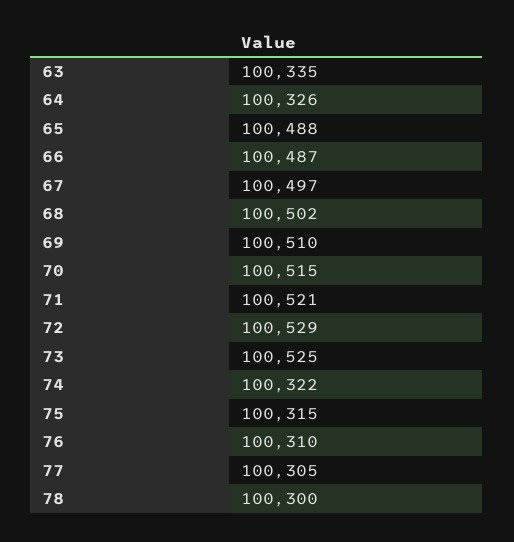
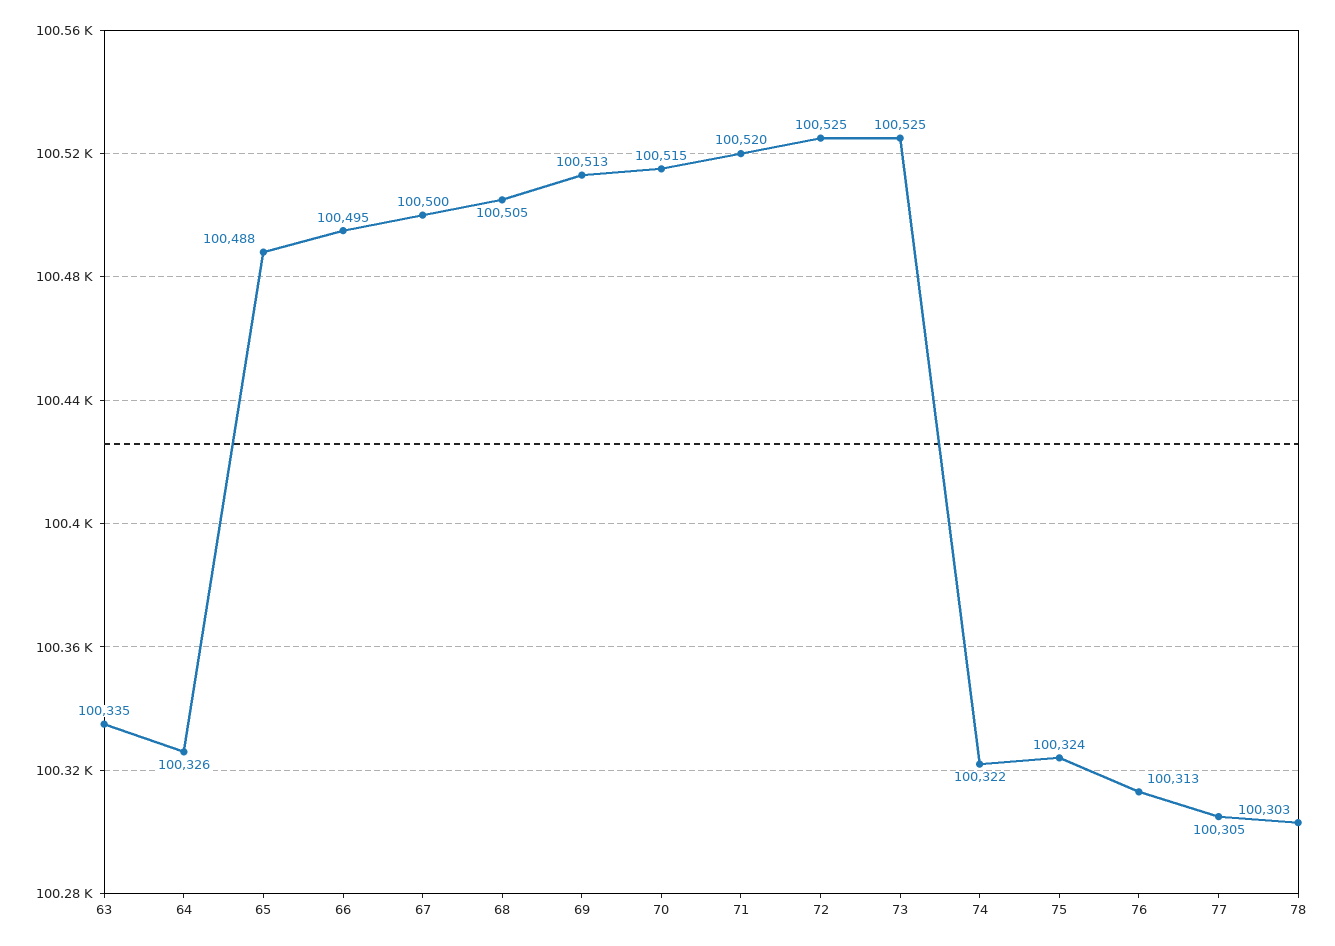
66: 100487 -> 100495
67: 100497 -> 100500
68: 100502 -> 100505
69: 100510 -> 100513
71: 100521 -> 100520
72: 100529 -> 100525
75: 100315 -> 100324
76: 100310 -> 100313
78: 100300 -> 100303

